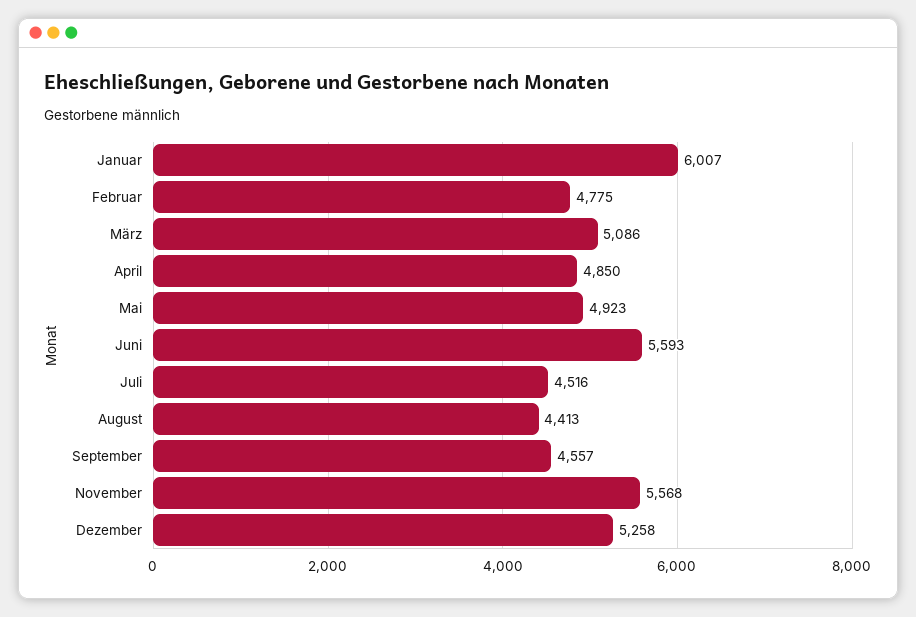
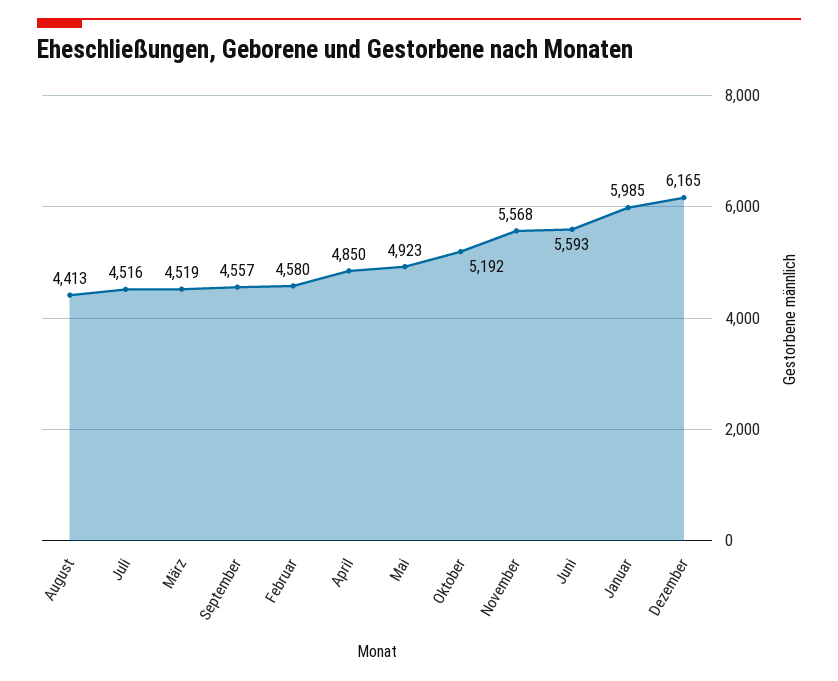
Januar: 6007 -> 5985
Februar: 4775 -> 4580
März: 5086 -> 4519
Dezember: 5258 -> 6165
Oktober: none -> 5192

